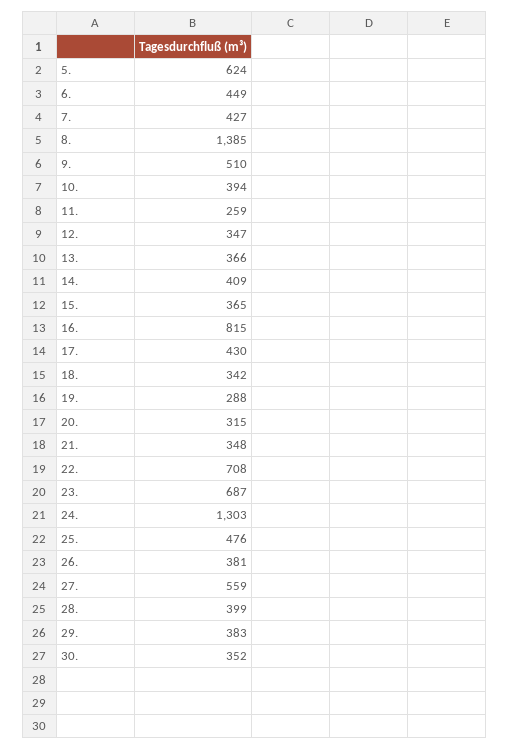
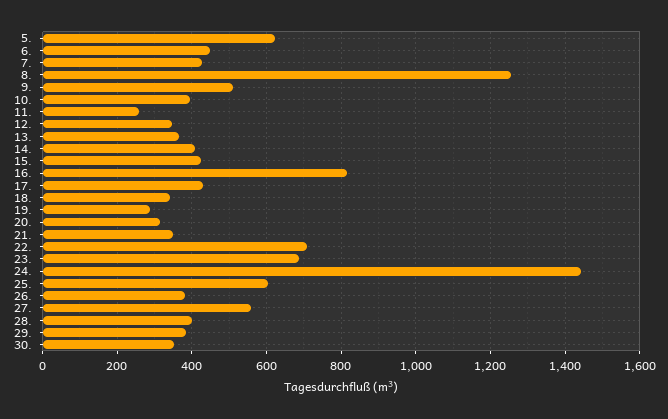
8.: 1385 -> 1260
15.: 365 -> 420
24.: 1303 -> 1440
25.: 476 -> 600

